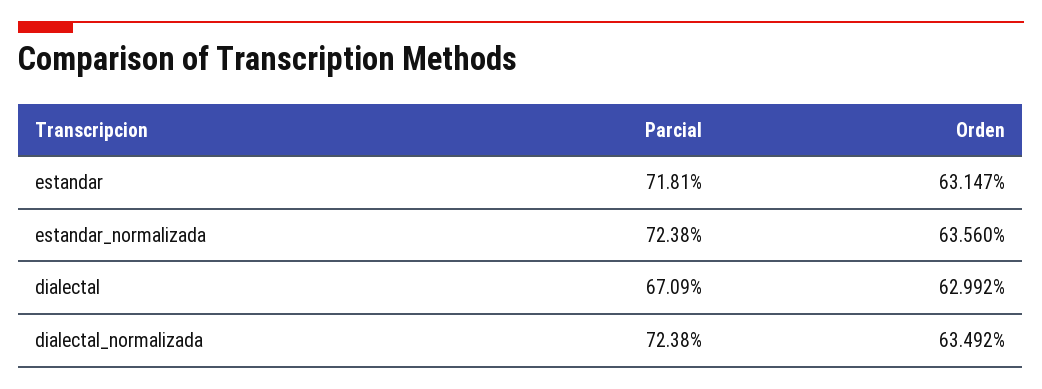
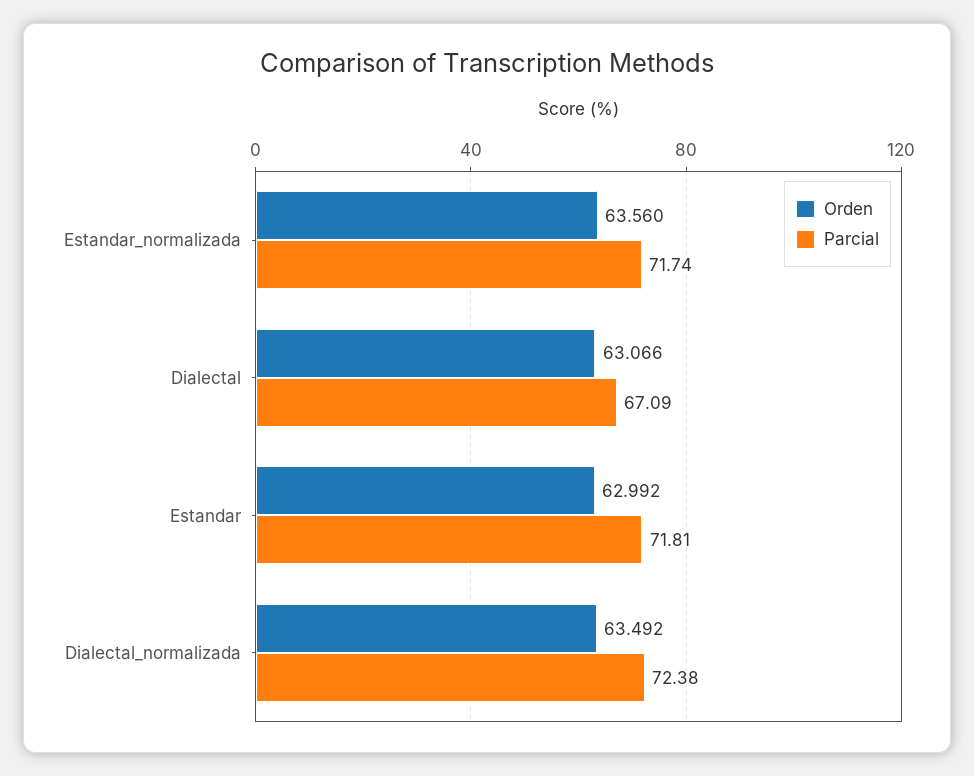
Orden, estandar: 63.147 -> 62.992
Parcial, estandar_normalizada: 72.38 -> 71.74
Orden, dialectal: 62.992 -> 63.066

